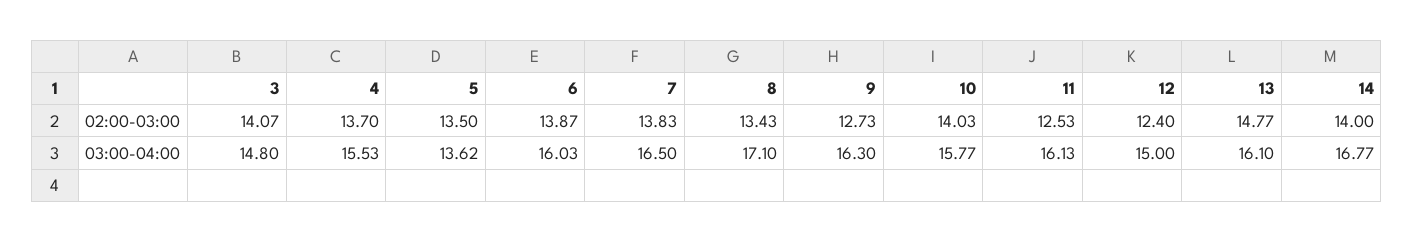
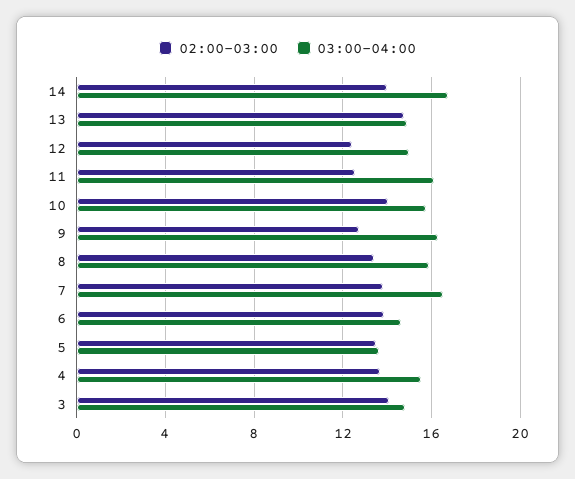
03:00-04:00, 6: 16.03 -> 14.5
03:00-04:00, 8: 17.1 -> 16
03:00-04:00, 13: 16.1 -> 15

